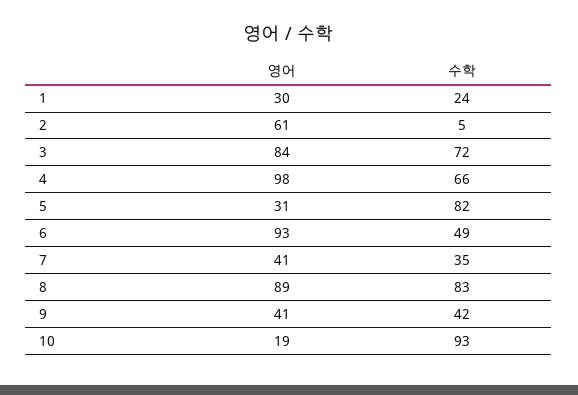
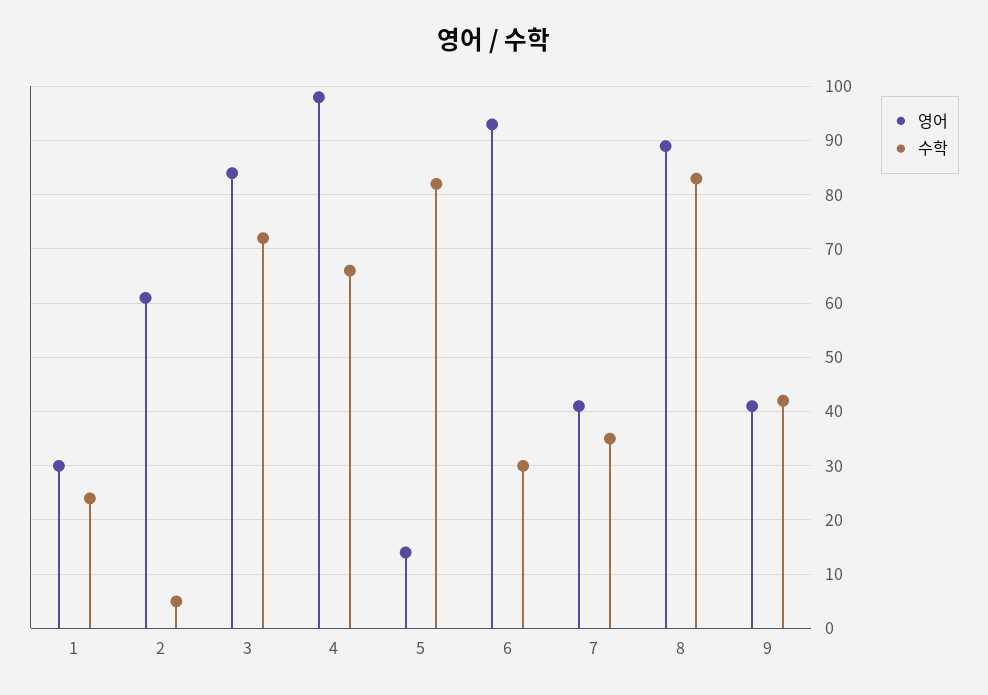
영어, 5: 31 -> 15
수학, 6: 49 -> 30
영어, 10: 19 -> none
수학, 10: 93 -> none

